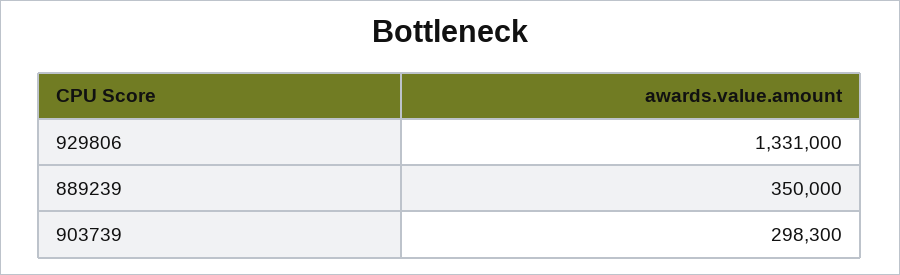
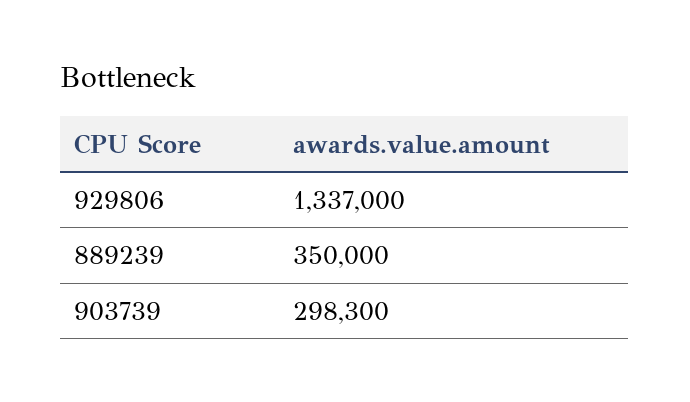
929806: 1331000 -> 1337000

